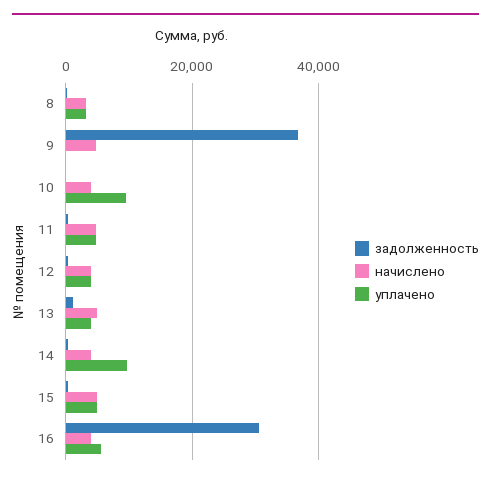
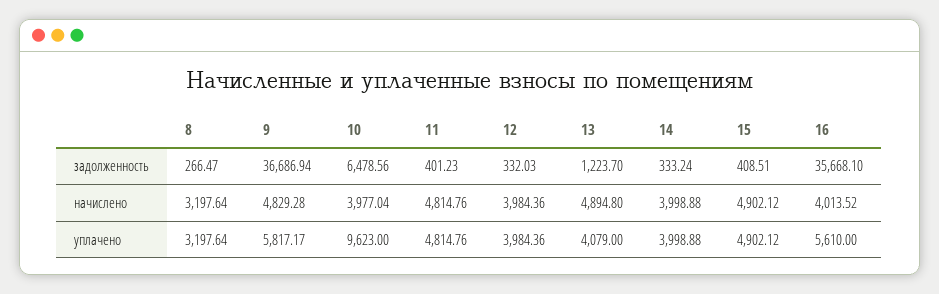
уплачено, 9: 0 -> 5817.17
задолженность, 10: 0 -> 6478.56
уплачено, 14: 10000 -> 3998.88
задолженность, 16: 30000 -> 35668.1

